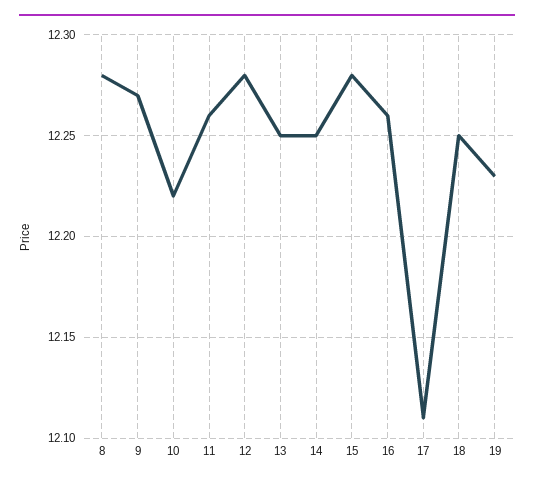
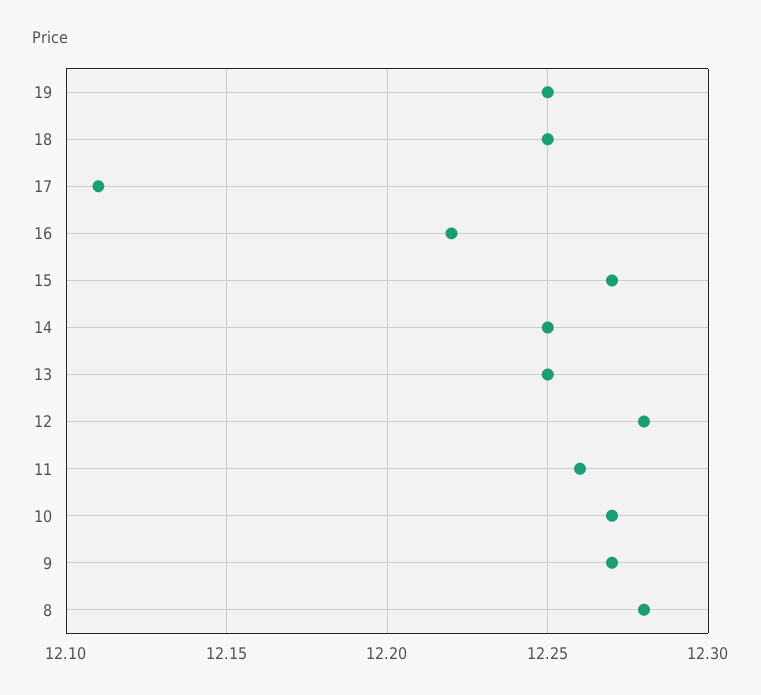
10: 12.22 -> 12.27
15: 12.28 -> 12.27
16: 12.26 -> 12.22
19: 12.23 -> 12.25

